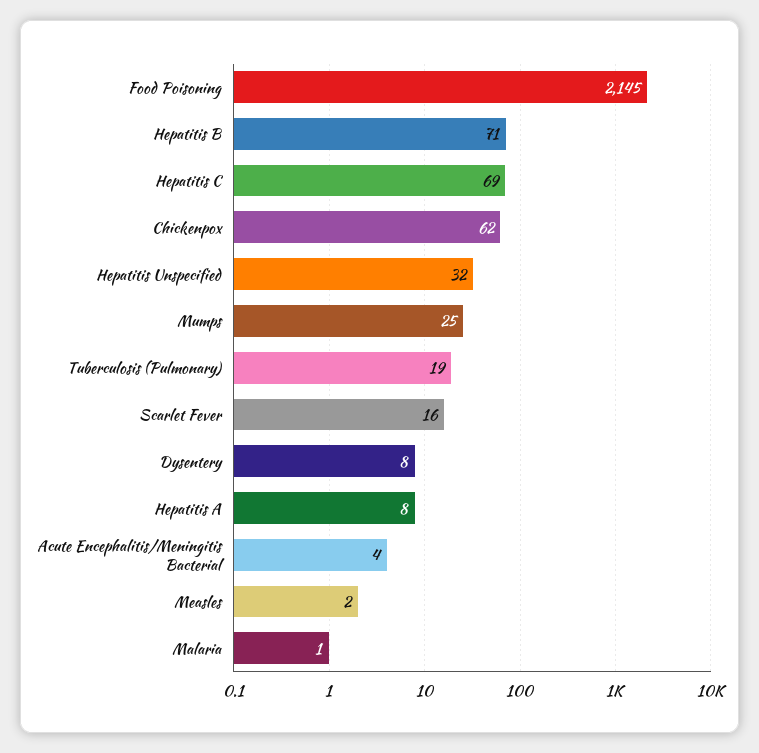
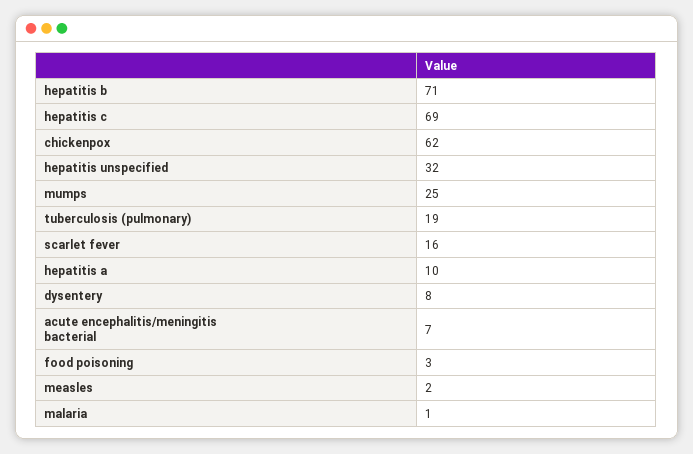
Food Poisoning: 2145 -> 3
Hepatitis A: 8 -> 10
Acute Encephalitis/Meningitis Bacterial: 4 -> 7

